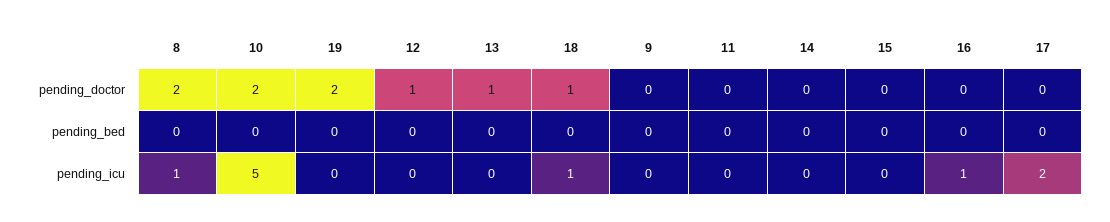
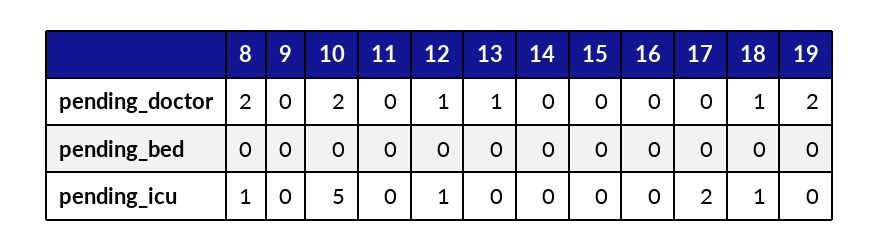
12, pending_icu: 0 -> 1
16, pending_icu: 1 -> 0

